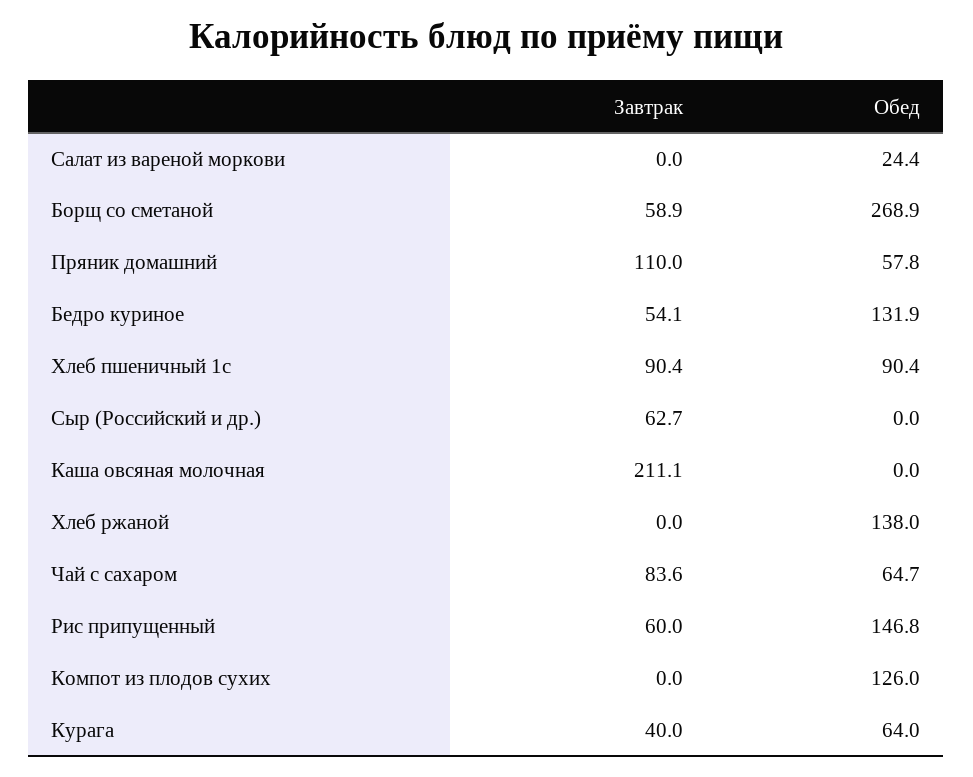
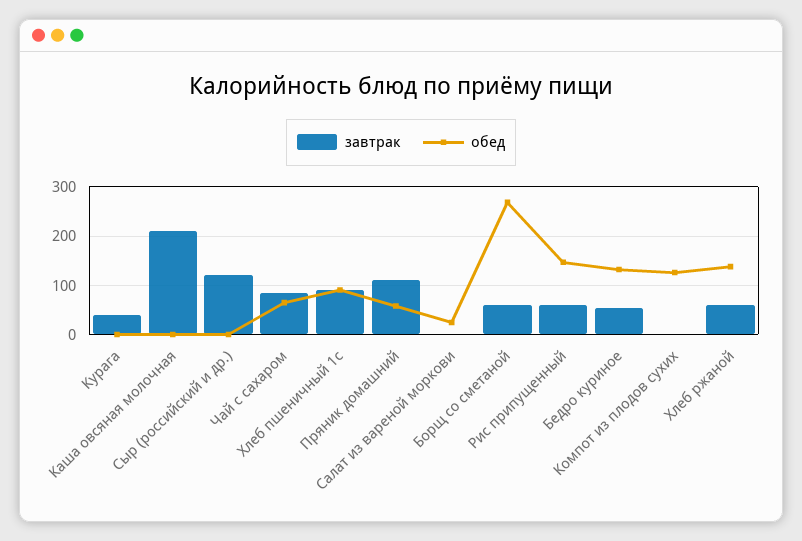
Завтрак, Сыр (Российский и др.): 62.7 -> 120
Завтрак, Хлеб ржаной: 0 -> 60
Обед, Курага: 64 -> 0

